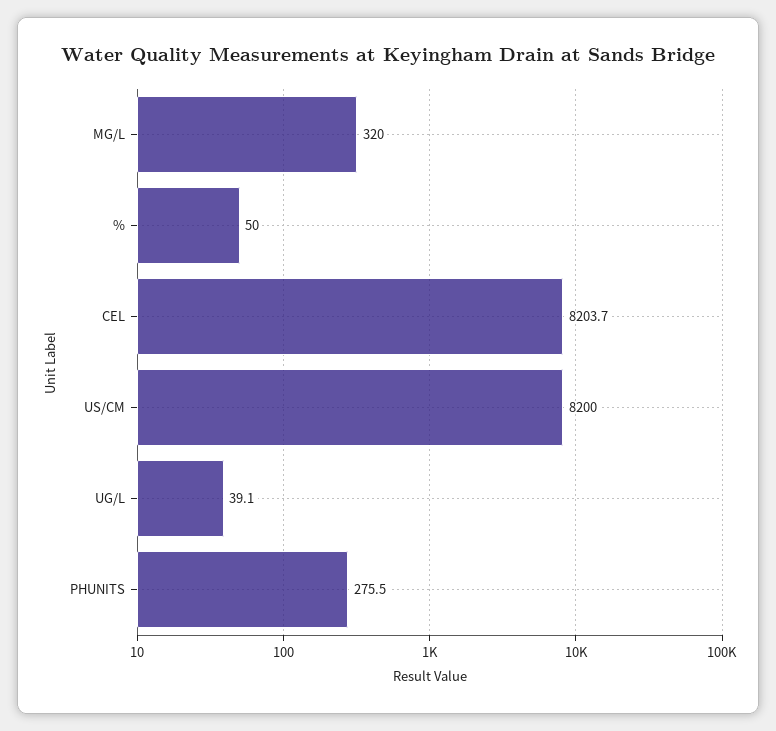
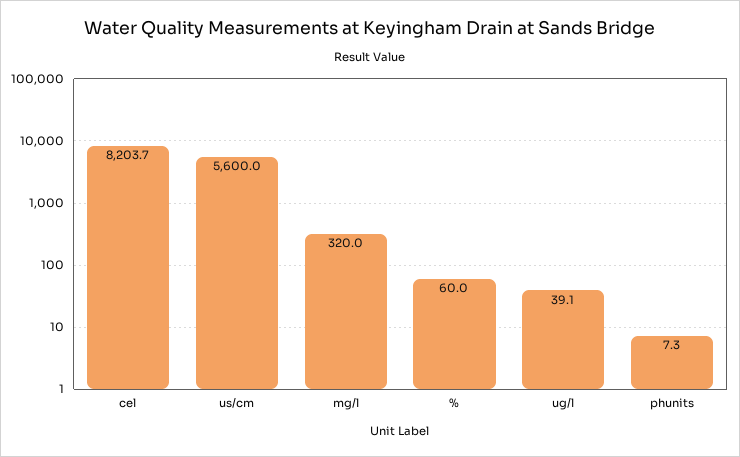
%: 50 -> 60
US/CM: 8200 -> 5600
PHUNITS: 275.5 -> 7.3

